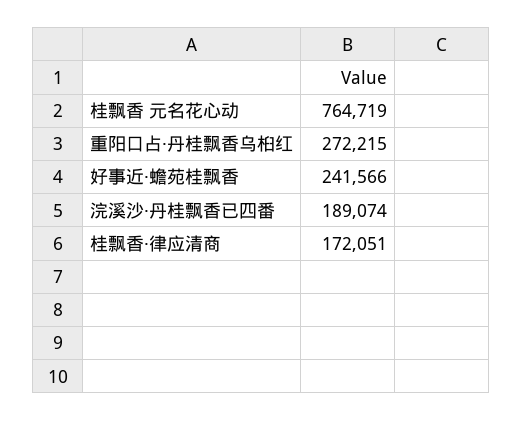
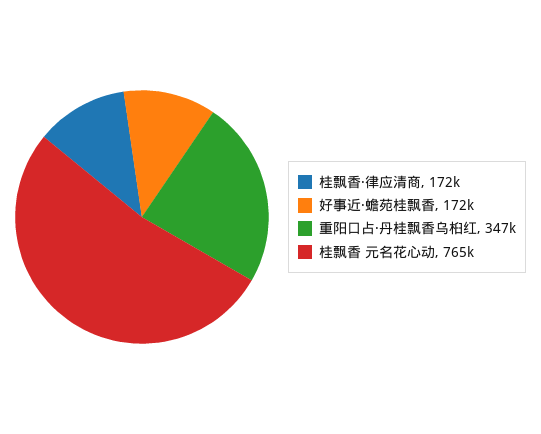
重阳口占·丹桂飘香乌桕红: 272215 -> 347000
好事近·蟾苑桂飘香: 241566 -> 172000
浣溪沙·丹桂飘香已四番: 189074 -> none

